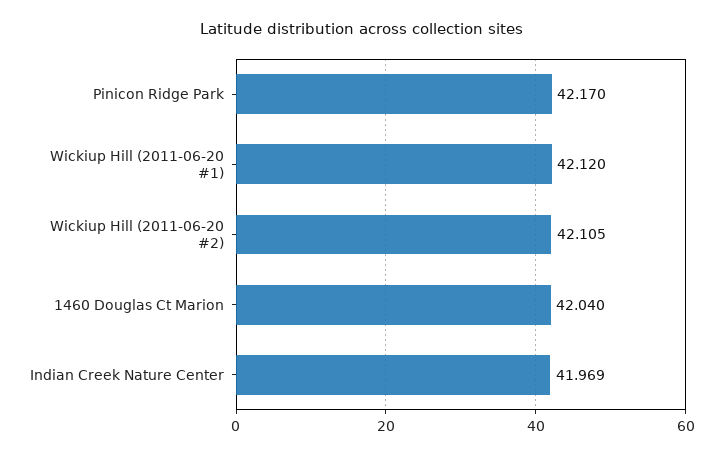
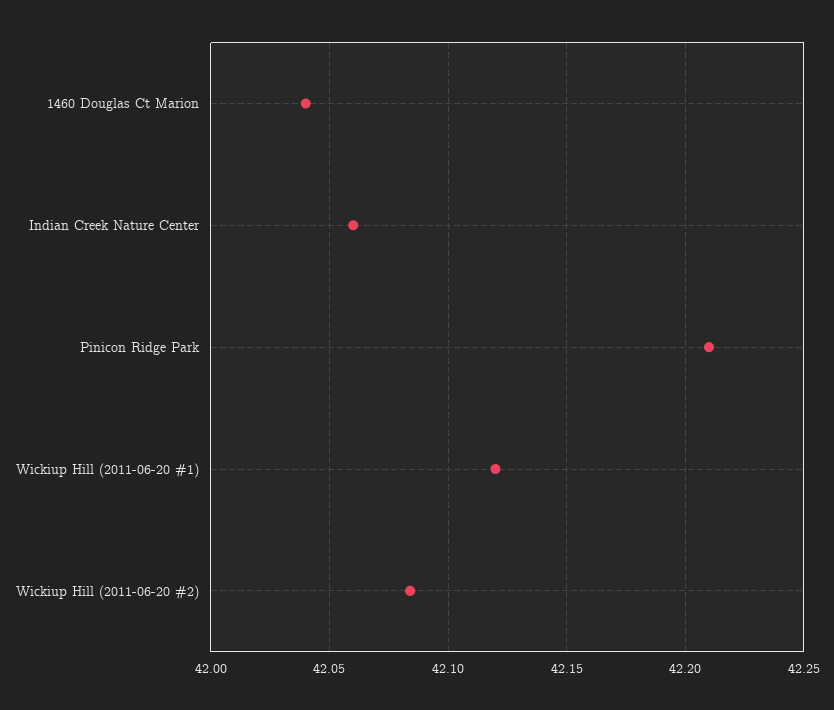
Pinicon Ridge Park: 42.17 -> 42.21
Wickiup Hill (2011-06-20 #2): 42.105 -> 42.085
Indian Creek Nature Center: 41.969 -> 42.06

